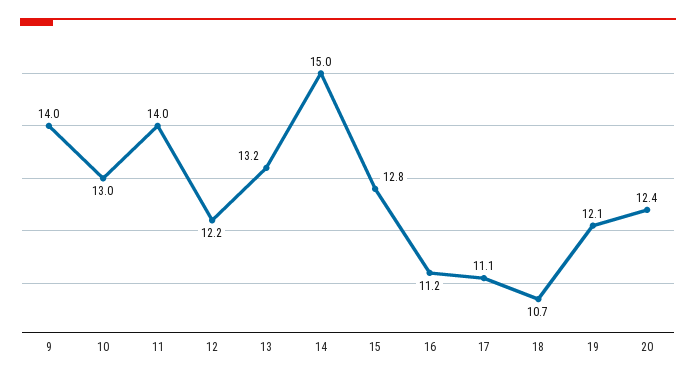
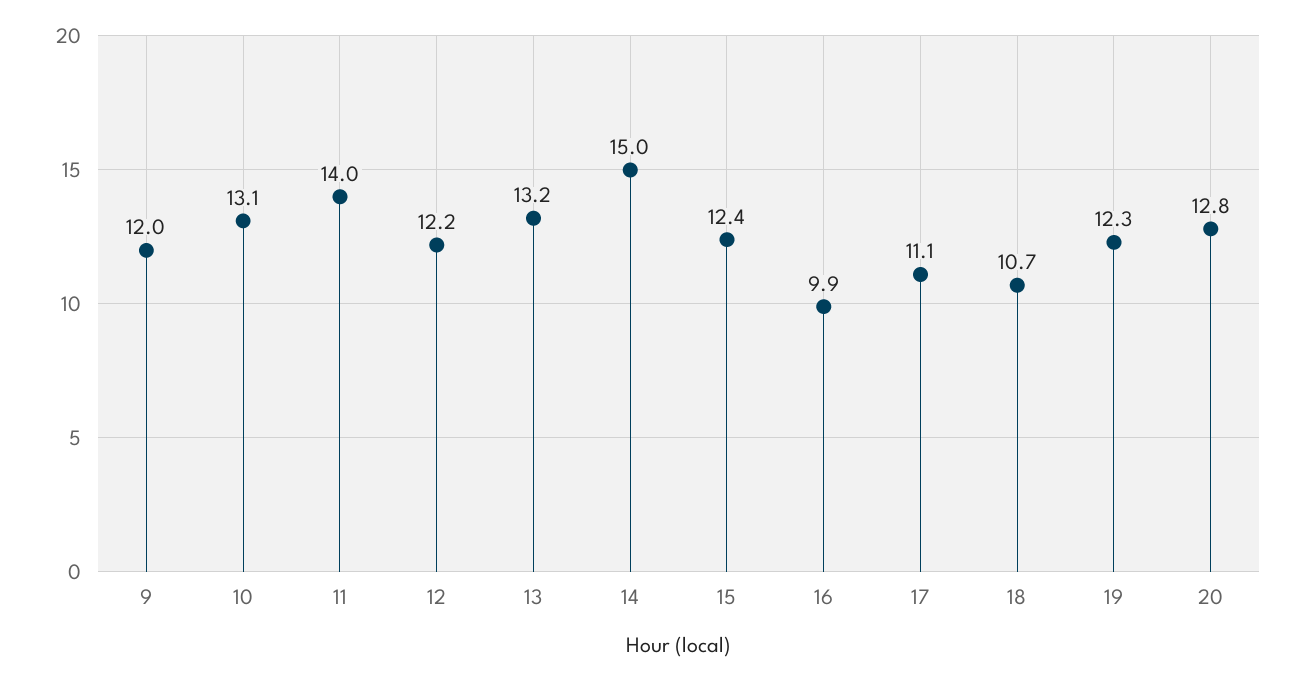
9: 14 -> 12
10: 13 -> 13.1
15: 12.8 -> 12.4
16: 11.2 -> 9.9
19: 12.1 -> 12.3
20: 12.4 -> 12.8

